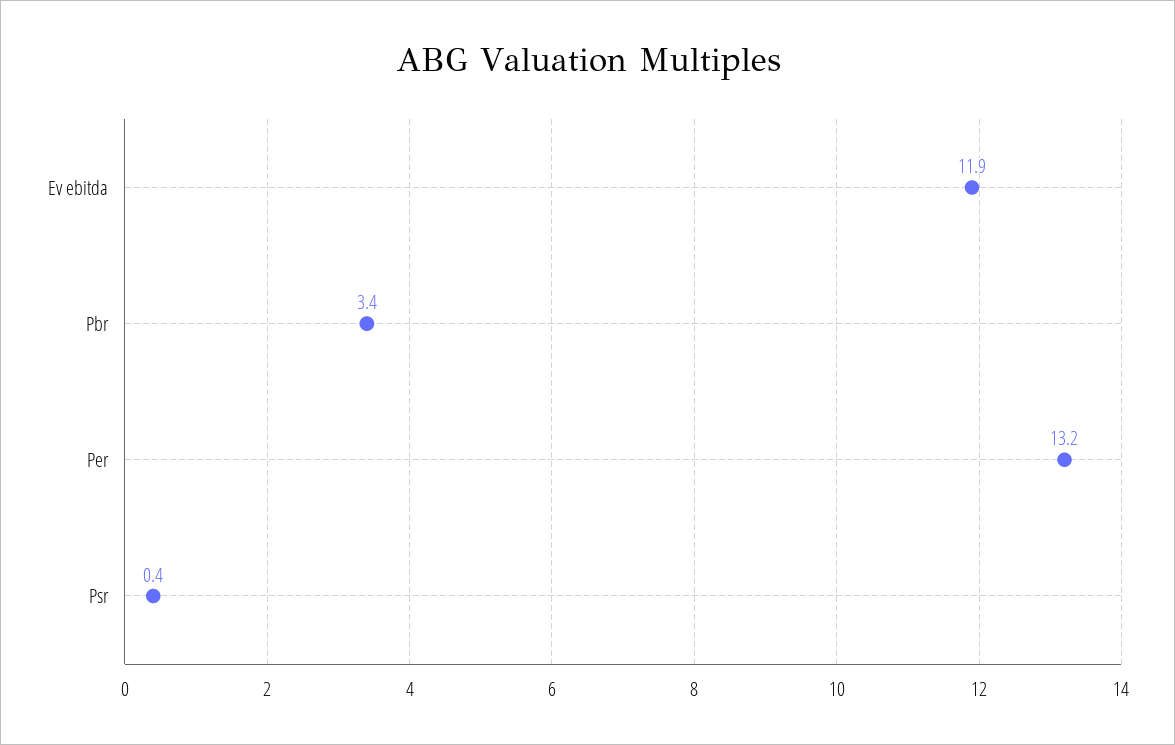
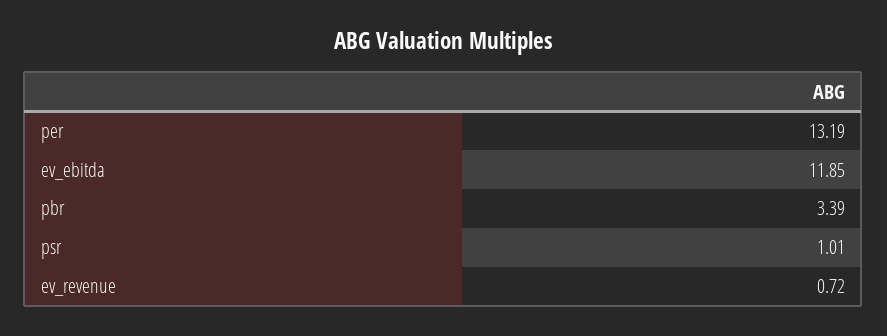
Psr: 0.4 -> 1.01
ev_revenue: none -> 0.72

